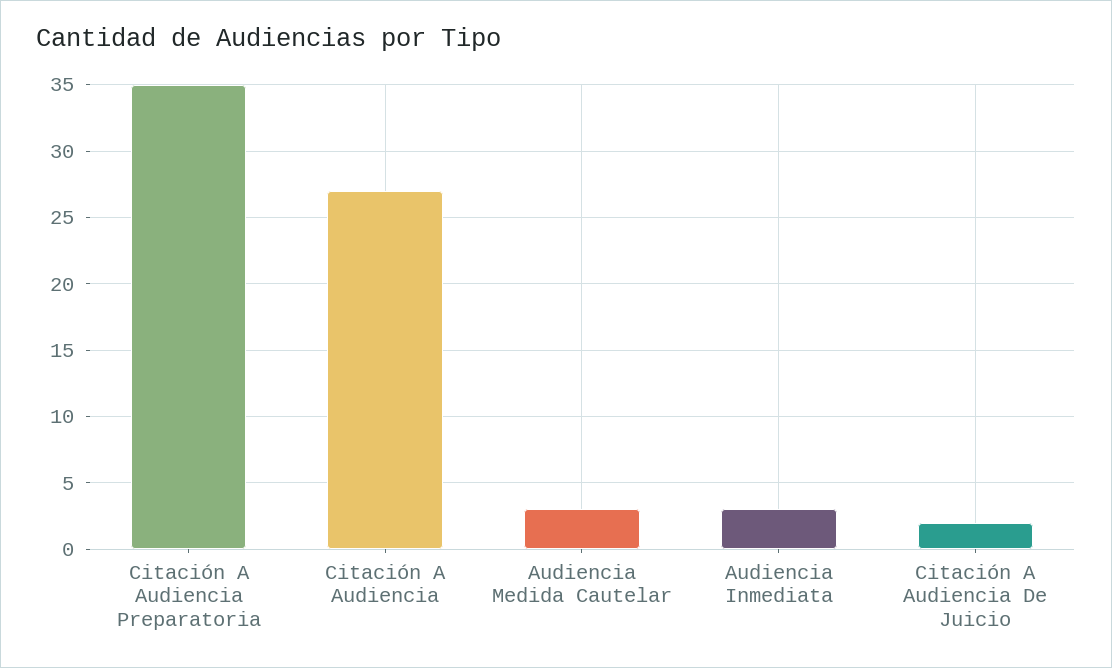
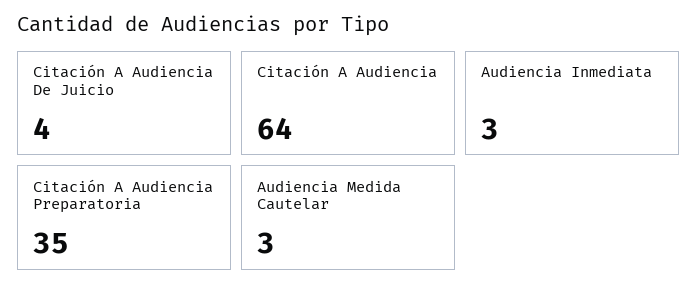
Citación A Audiencia: 27 -> 64
Citación A Audiencia De Juicio: 2 -> 4

